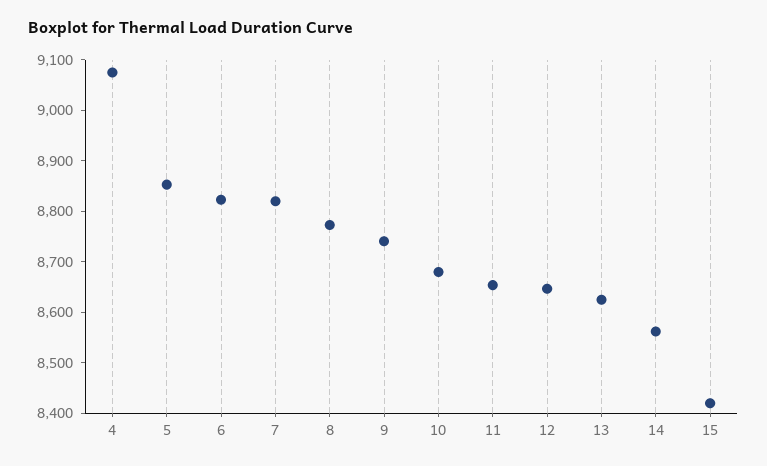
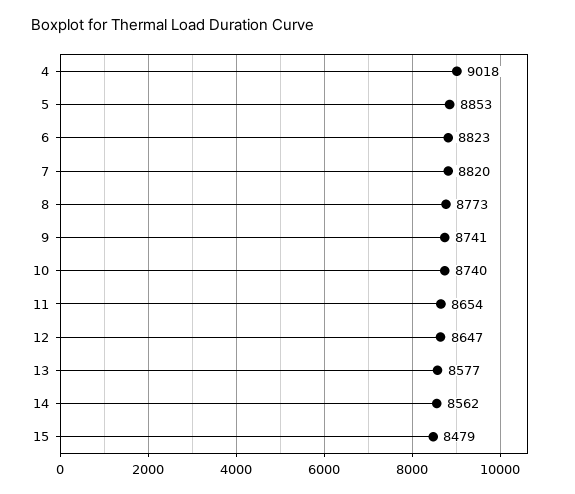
4: 9080 -> 9018
10: 8680 -> 8740
13: 8620 -> 8577
15: 8420 -> 8479

